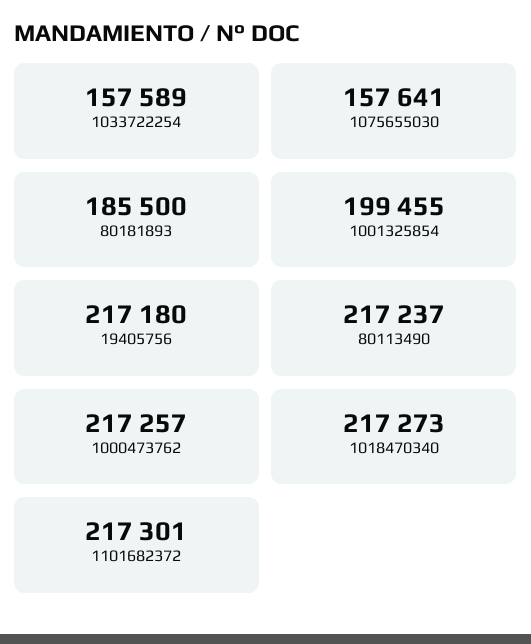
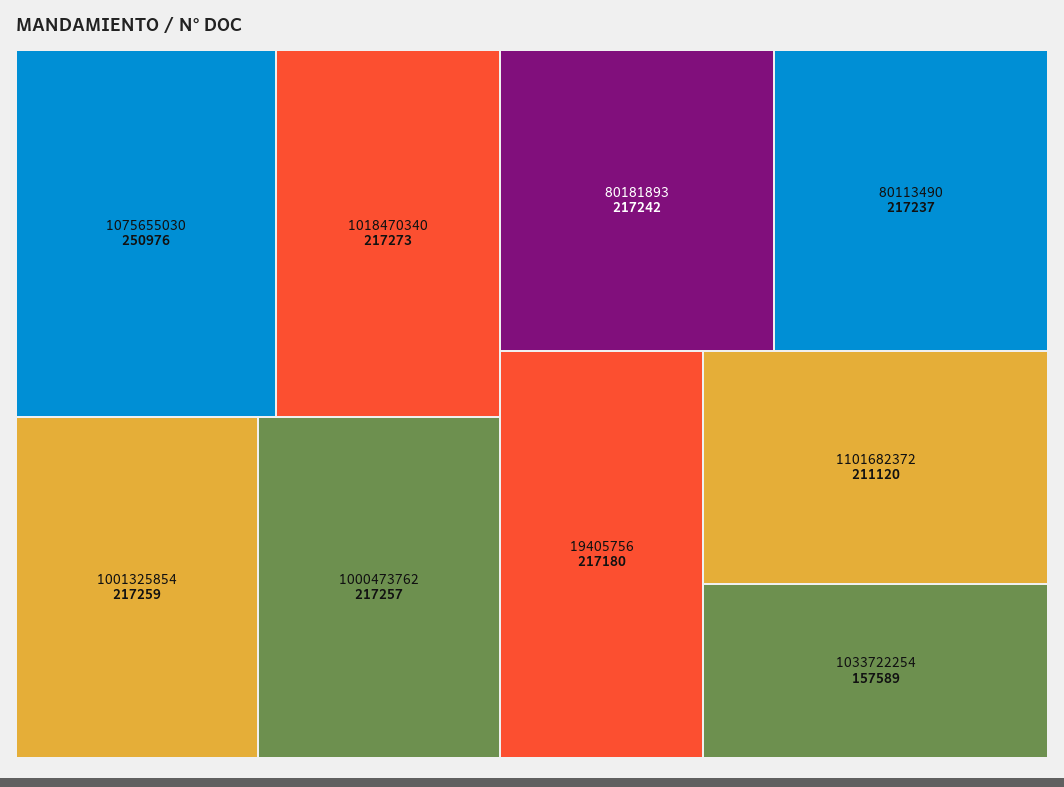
1075655030: 157641 -> 250976
80181893: 185500 -> 217242
1001325854: 199455 -> 217259
1101682372: 217301 -> 211120

